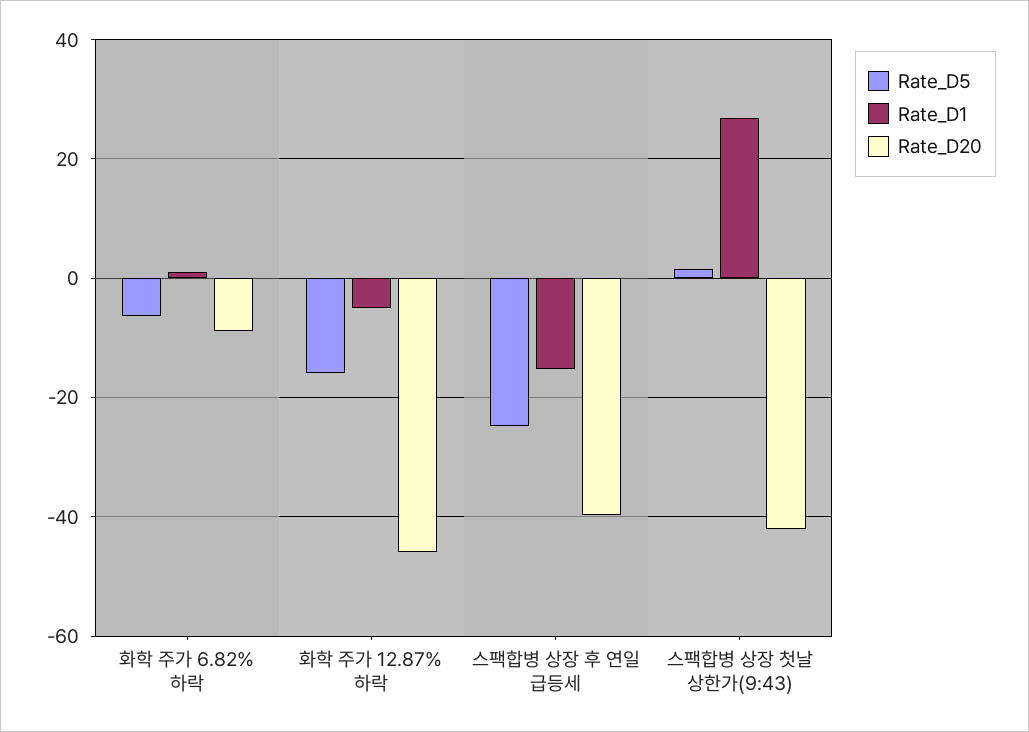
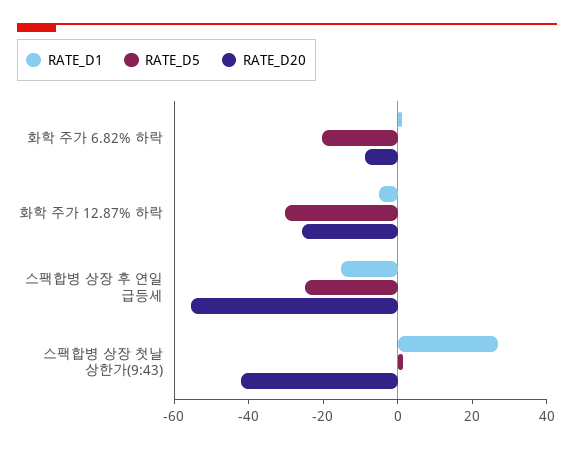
Rate_D5, 화학 주가 6.82% 하락: -6 -> -20
Rate_D5, 화학 주가 12.87% 하락: -16 -> -30
Rate_D20, 화학 주가 12.87% 하락: -46 -> -25
Rate_D20, 스팩합병 상장 후 연일 급등세: -40 -> -55

